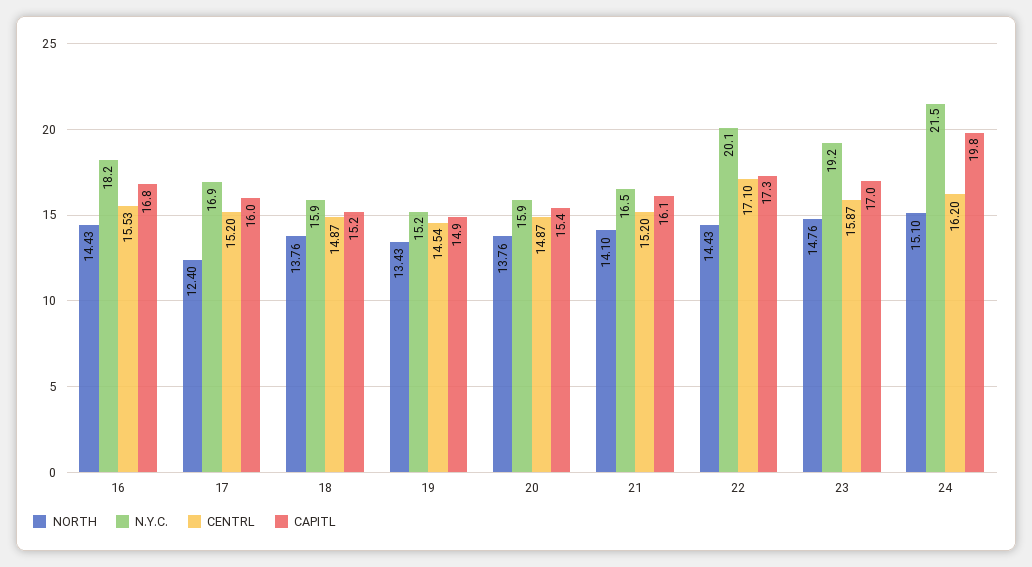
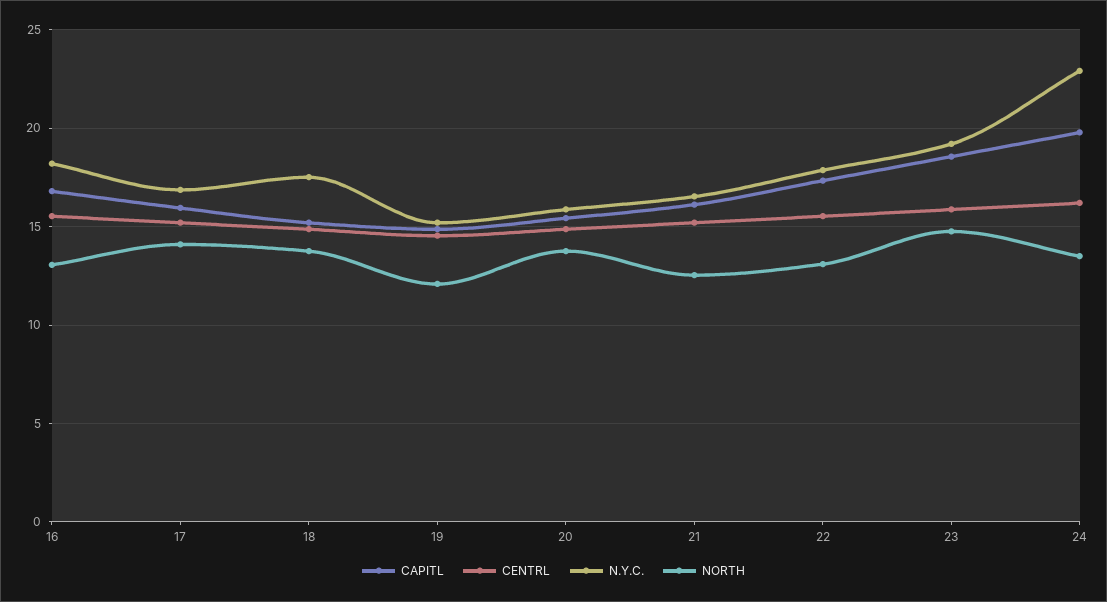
NORTH, 16: 14.43 -> 13
NORTH, 17: 12.4 -> 14
N.Y.C., 18: 15.9 -> 17.5
NORTH, 19: 13.43 -> 12
NORTH, 21: 14.1 -> 12.5
NORTH, 22: 14.43 -> 13
N.Y.C., 22: 20.1 -> 18
CENTRL, 22: 17.1 -> 15.5
CAPITL, 23: 17 -> 18.5
NORTH, 24: 15.1 -> 13.5
N.Y.C., 24: 21.5 -> 23

